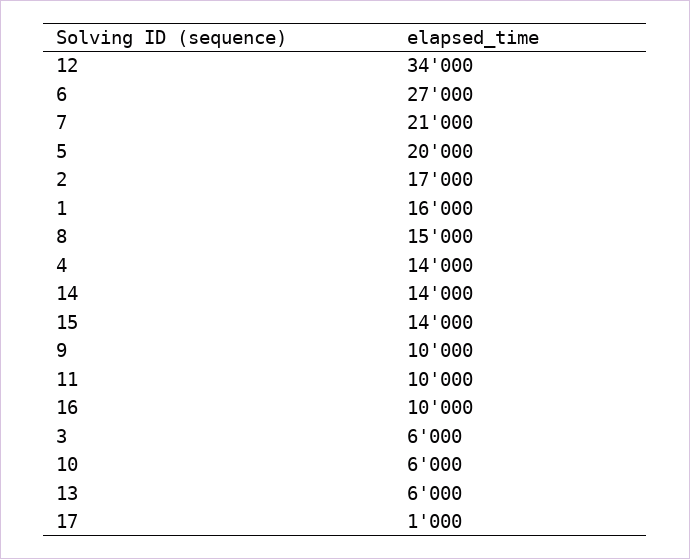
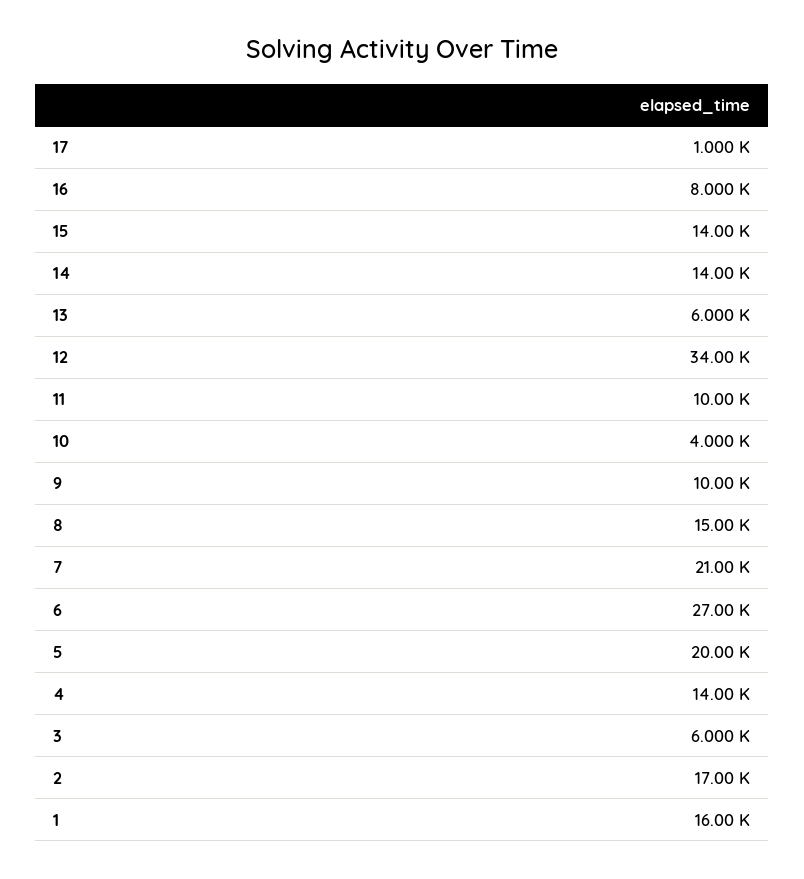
16: 10000 -> 8000
10: 6000 -> 4000

